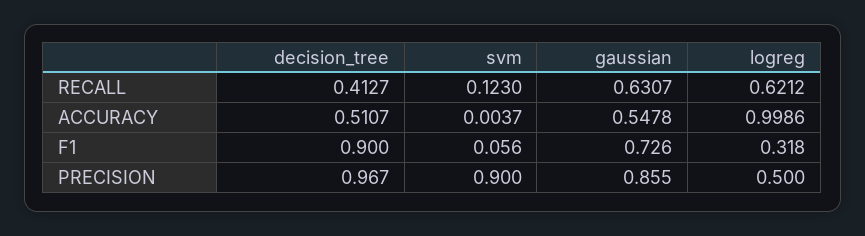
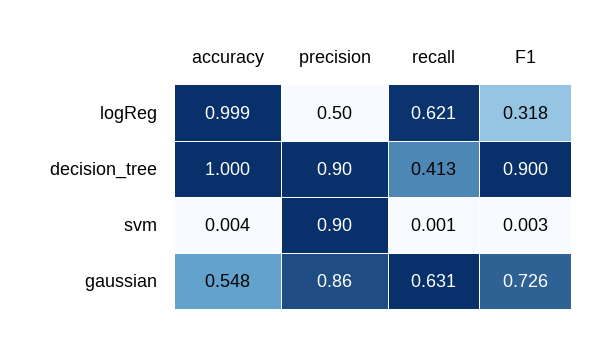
svm, RECALL: 0.123 -> 0.001
decision_tree, ACCURACY: 0.5107 -> 1
svm, F1: 0.056 -> 0.003
decision_tree, PRECISION: 0.967 -> 0.9

